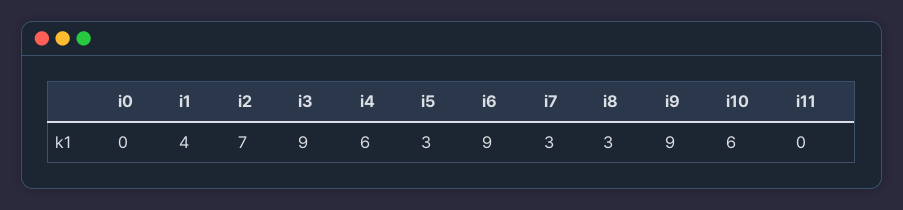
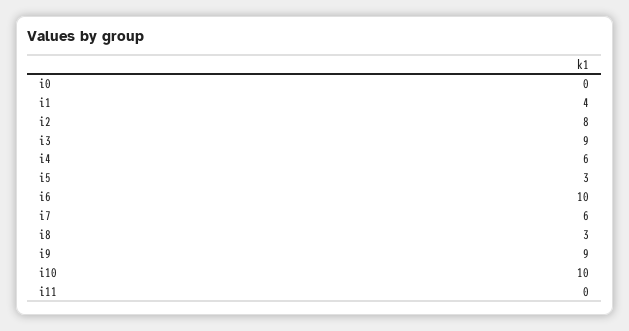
i2: 7 -> 8
i6: 9 -> 10
i7: 3 -> 6
i10: 6 -> 10

